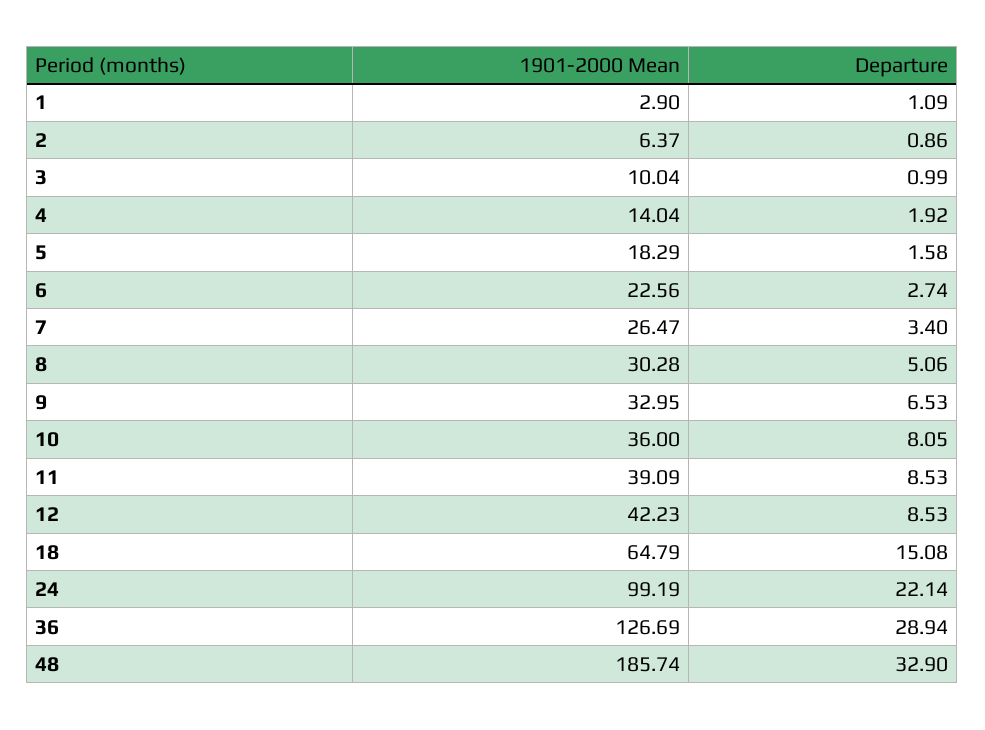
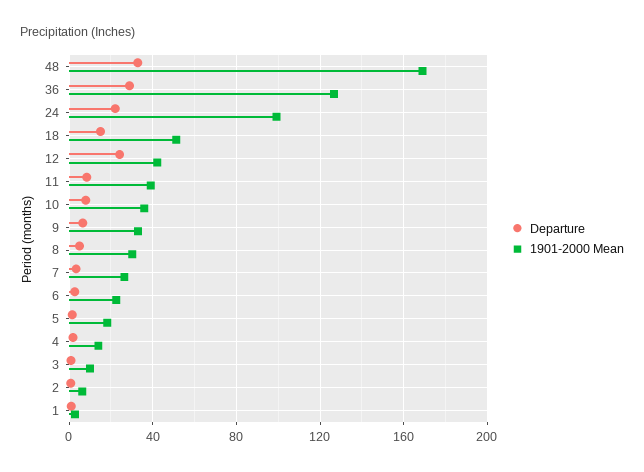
Departure, 12: 8.53 -> 25
1901-2000 Mean, 18: 64.79 -> 50
1901-2000 Mean, 48: 185.74 -> 170

